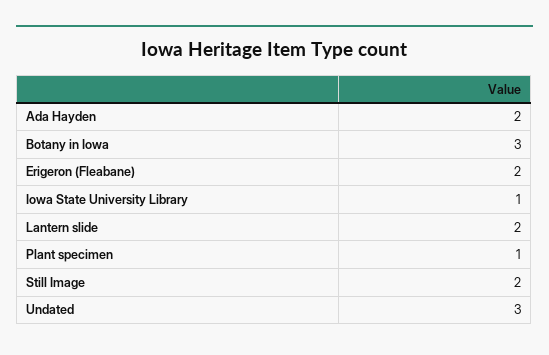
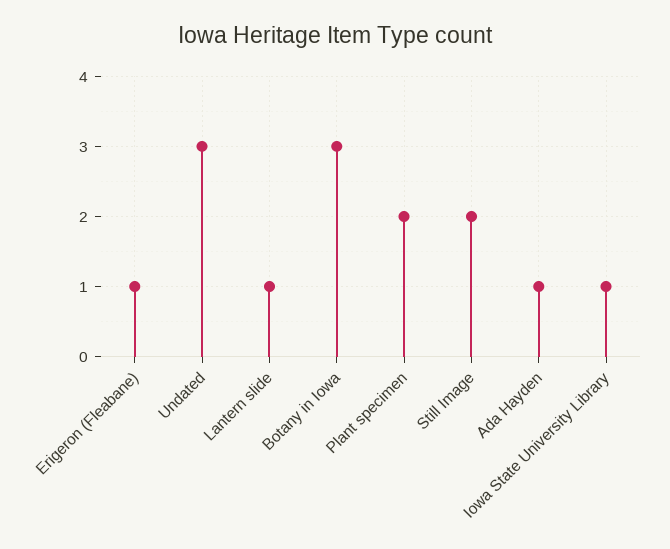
Ada Hayden: 2 -> 1
Erigeron (Fleabane): 2 -> 1
Lantern slide: 2 -> 1
Plant specimen: 1 -> 2

